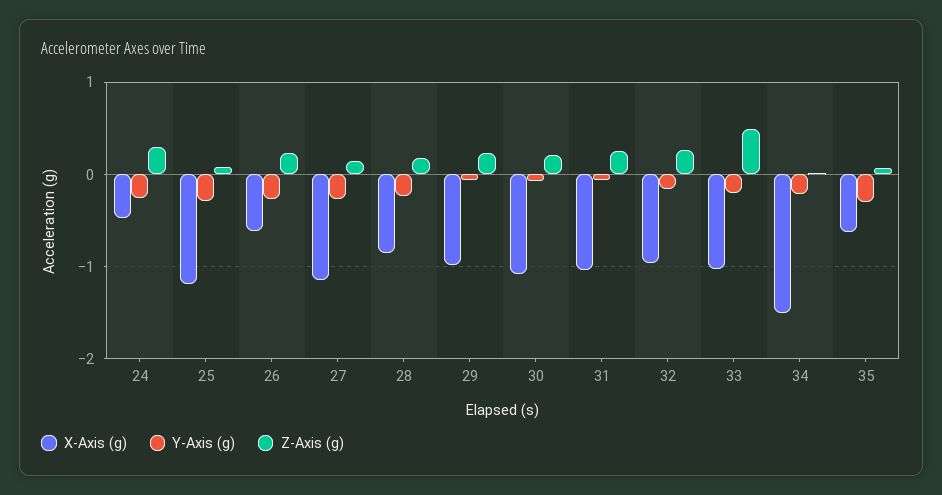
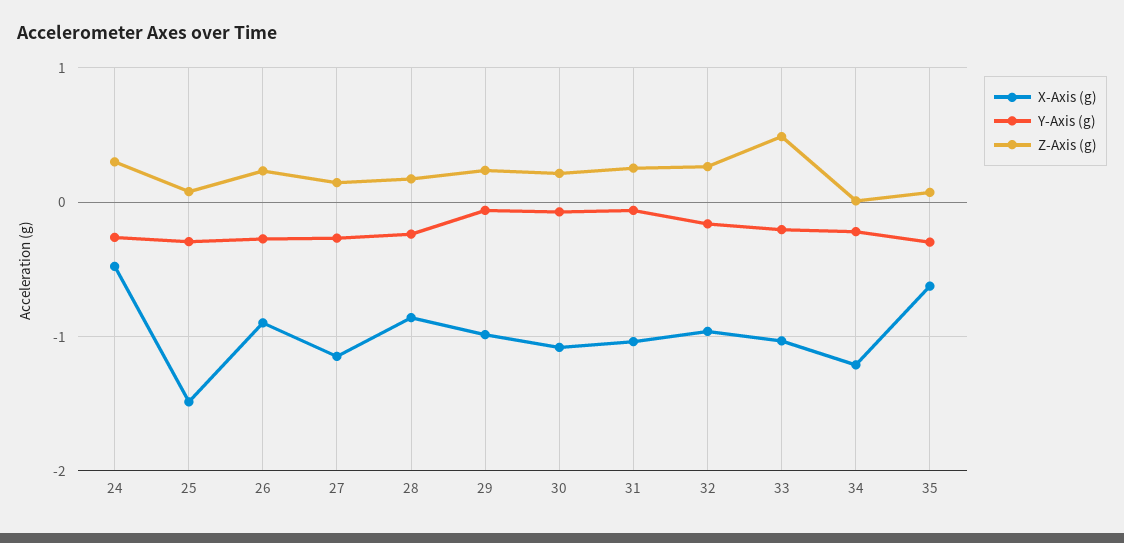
X-Axis (g), 25: -1.2 -> -1.5
X-Axis (g), 26: -0.6 -> -0.9
X-Axis (g), 34: -1.5 -> -1.2

